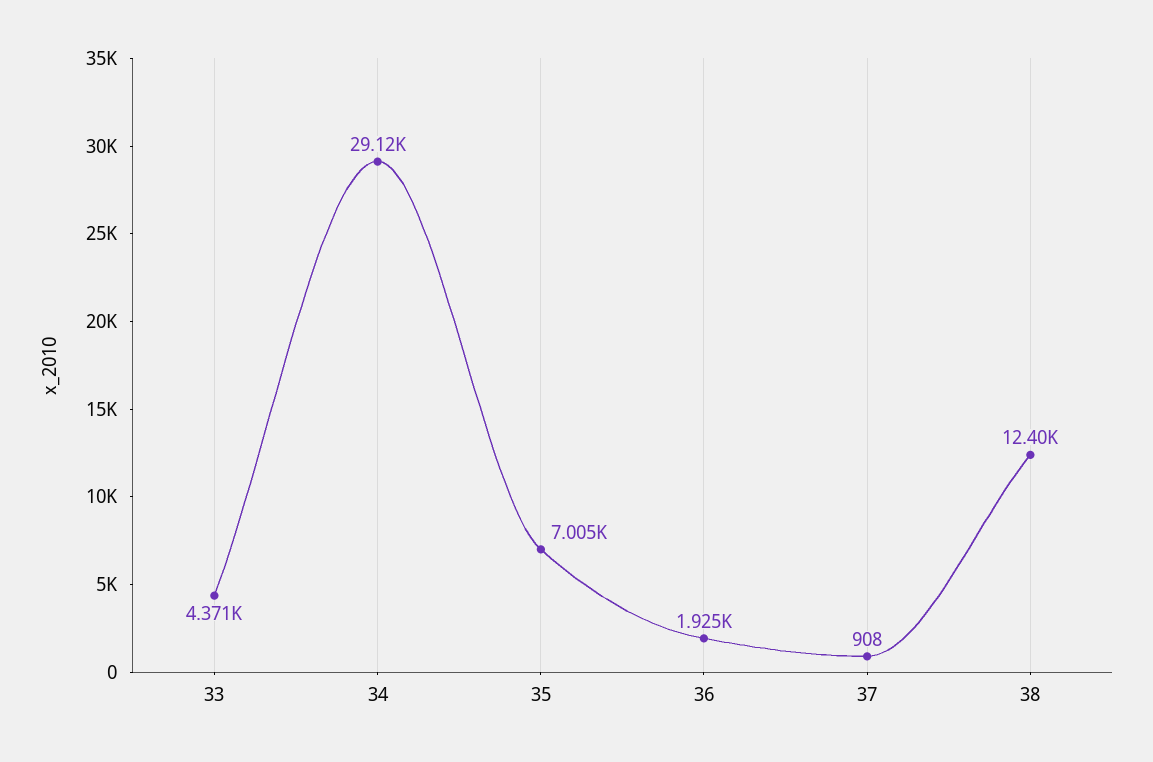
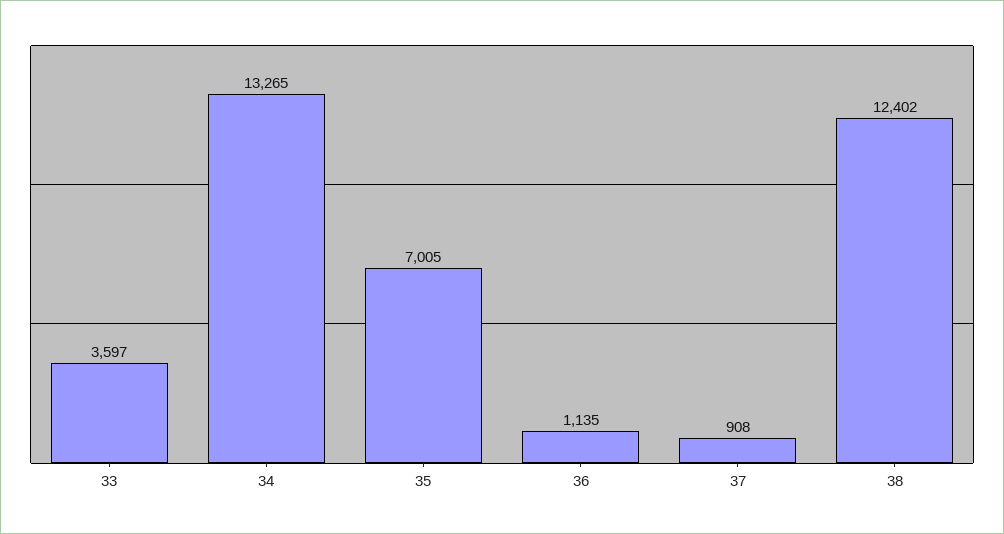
33: 4371 -> 3597
34: 29120 -> 13265
36: 1925 -> 1135

